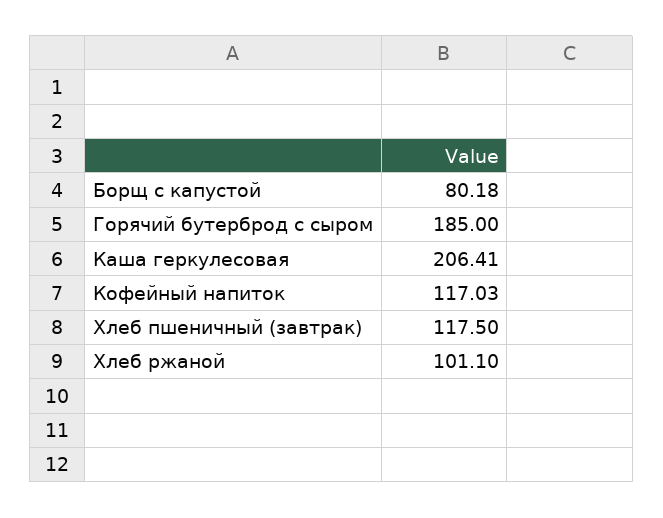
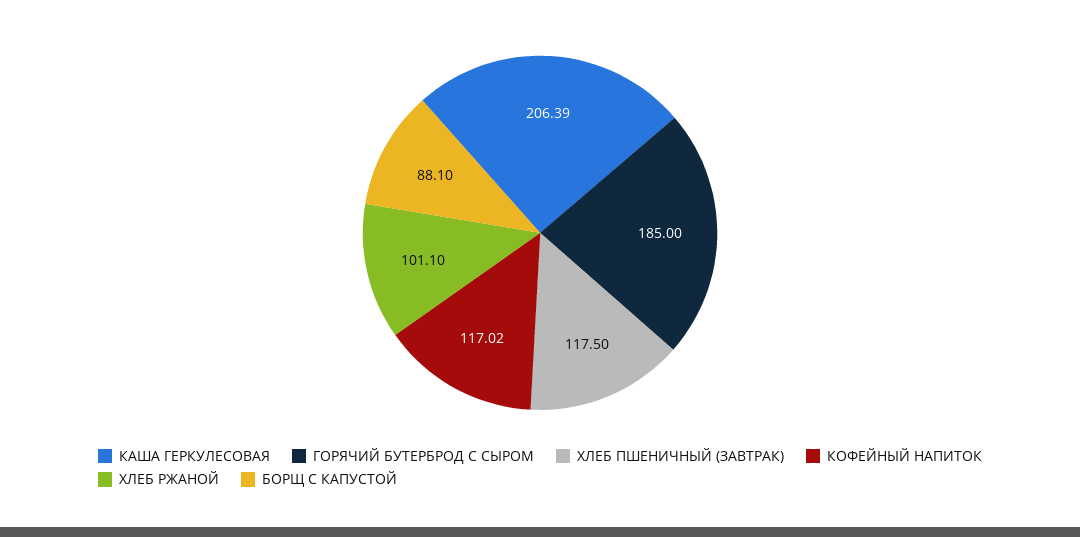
Борщ с капустой: 80.18 -> 88.1
Каша геркулесовая: 206.41 -> 206.39
Кофейный напиток: 117.03 -> 117.02

